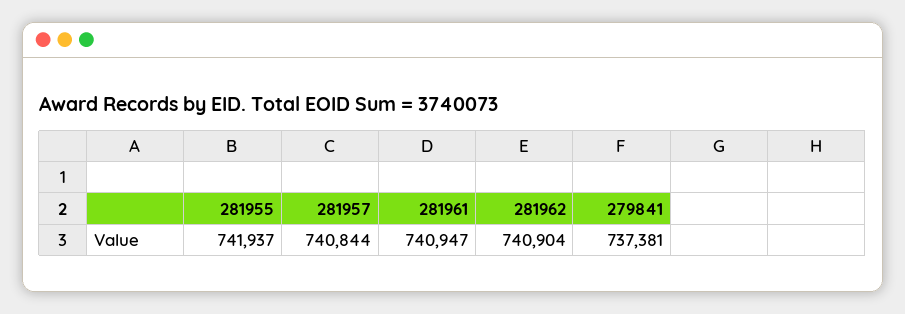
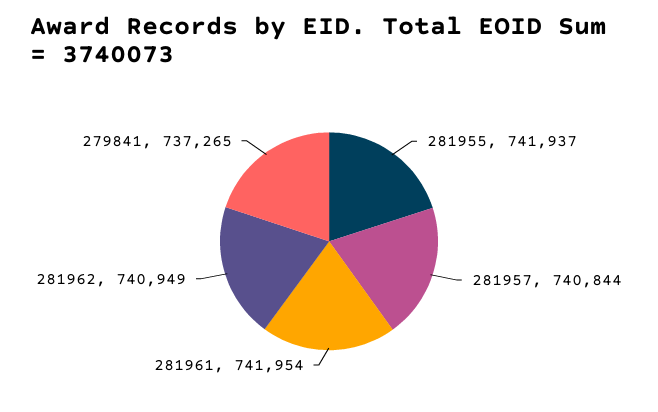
281961: 740947 -> 741954
281962: 740904 -> 740949
279841: 737381 -> 737265

